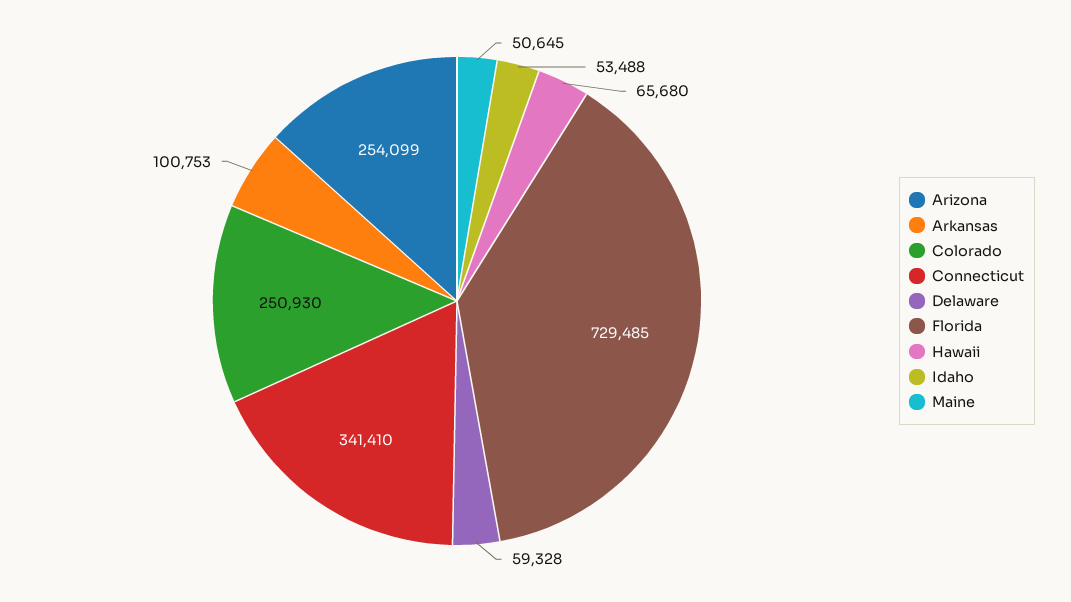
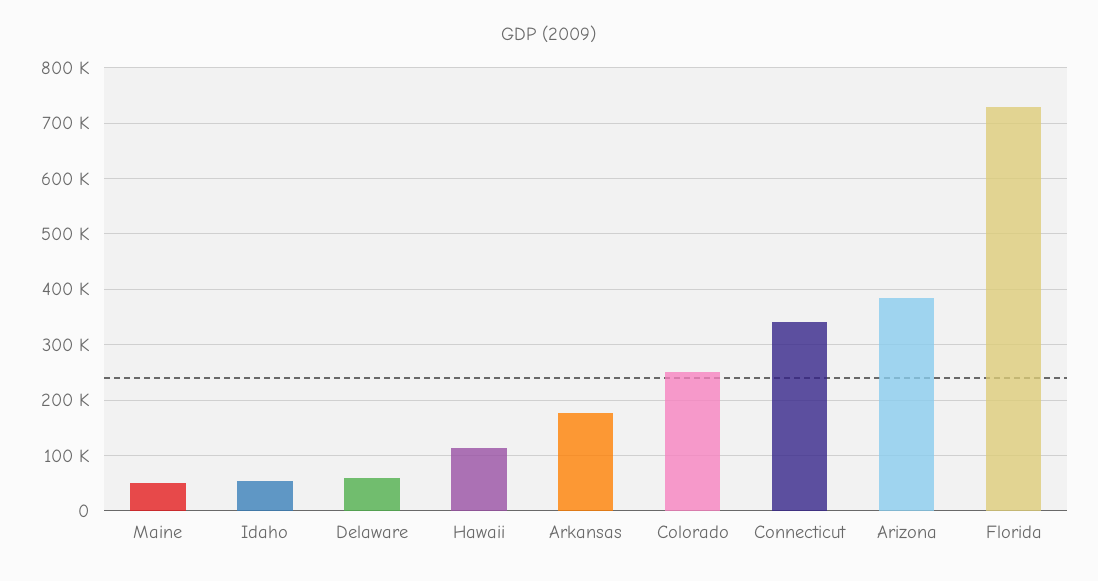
Arizona: 254099 -> 380000
Arkansas: 100753 -> 180000
Hawaii: 65680 -> 120000

